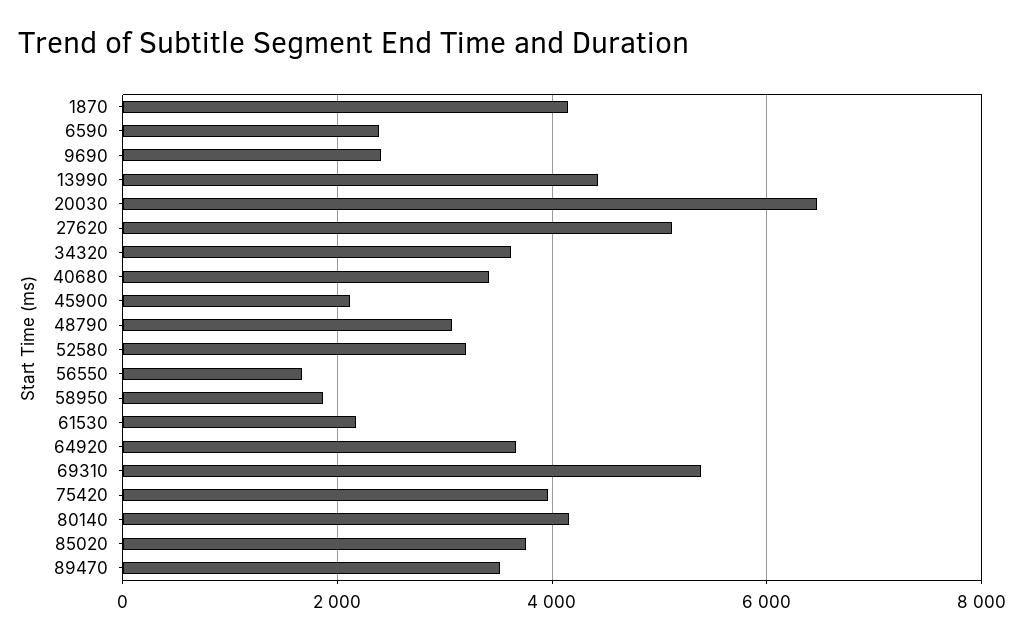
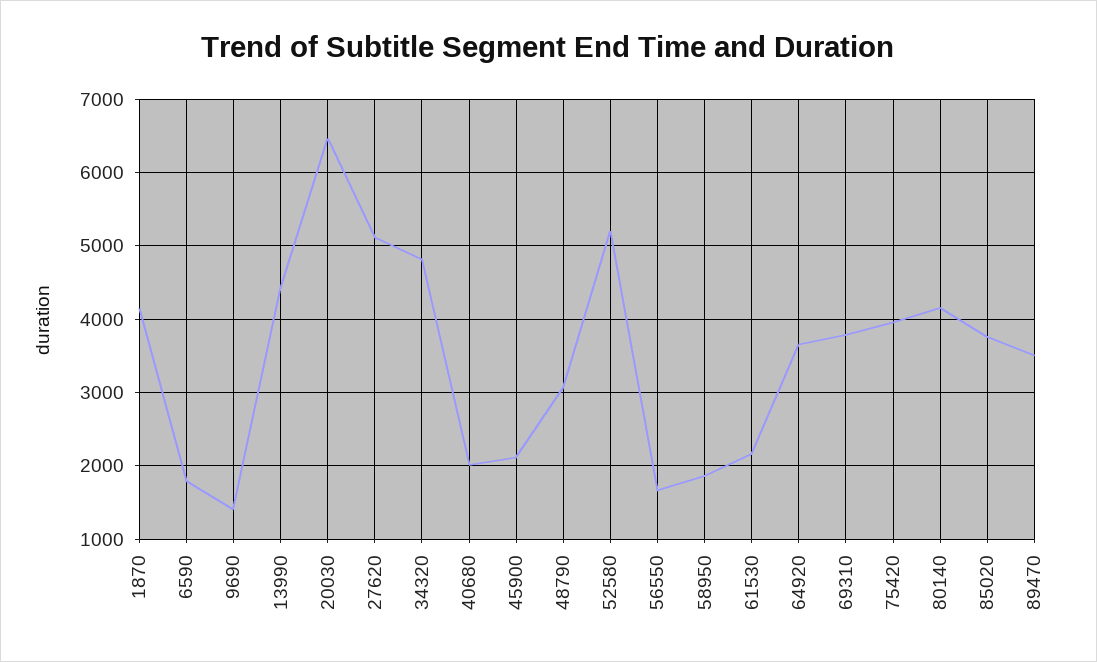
6590: 2400 -> 1800
9690: 2400 -> 1400
34320: 3600 -> 4800
40680: 3400 -> 2000
52580: 3200 -> 5200
69310: 5400 -> 3800

